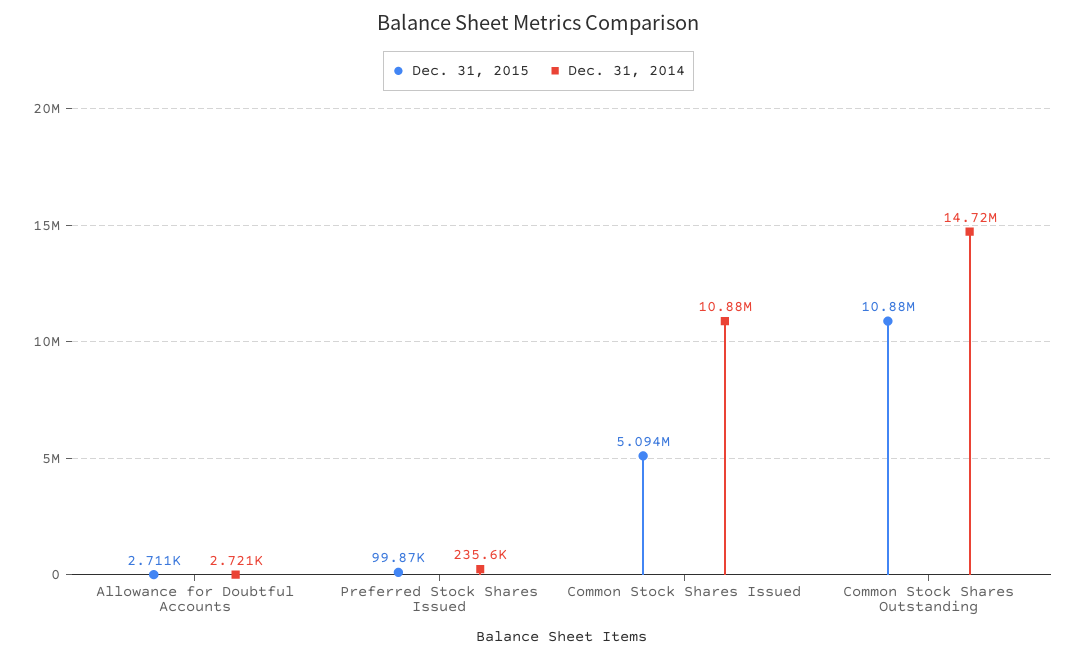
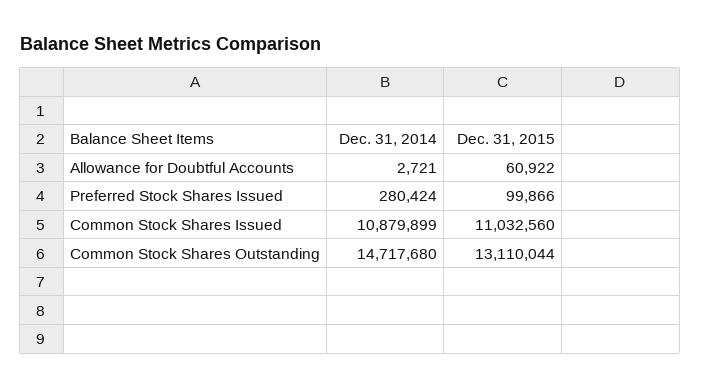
Dec. 31, 2015, Allowance for Doubtful Accounts: 2711 -> 60922
Dec. 31, 2014, Preferred Stock Shares Issued: 235600 -> 280424
Dec. 31, 2015, Common Stock Shares Issued: 5094000 -> 11032560
Dec. 31, 2015, Common Stock Shares Outstanding: 10880000 -> 13110044

